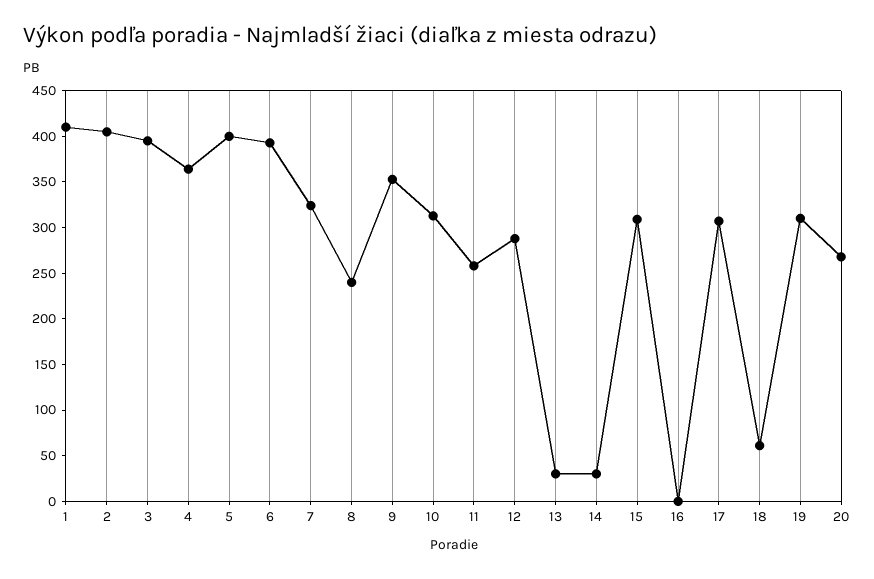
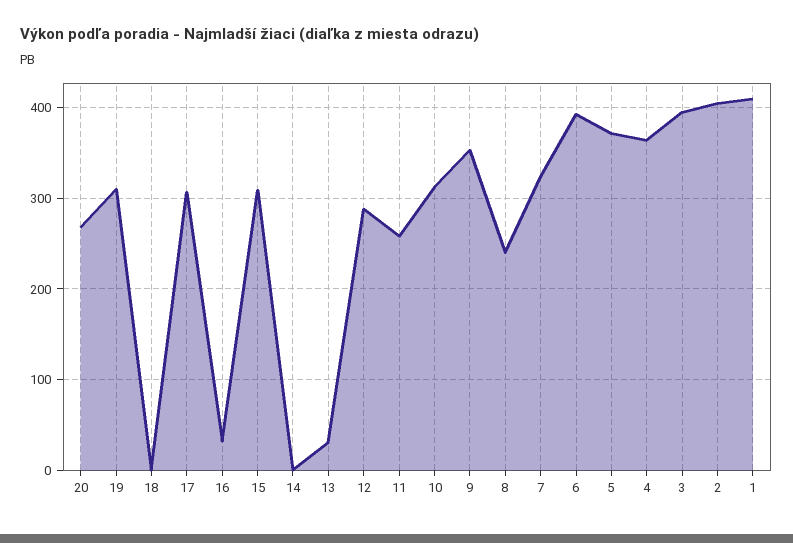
5: 400 -> 370
14: 30 -> 0
16: 0 -> 30
18: 60 -> 0

